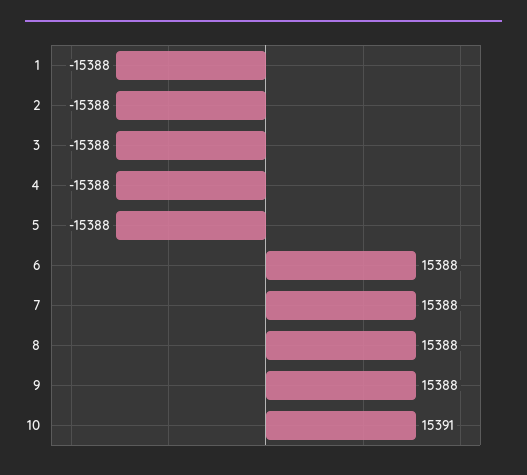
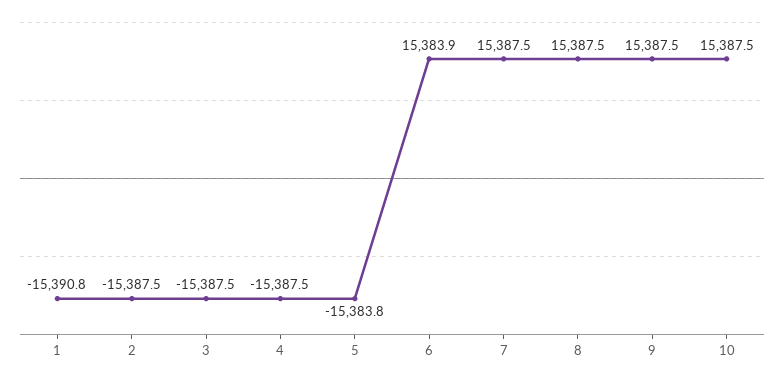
1: -15388 -> -15390.8
5: -15388 -> -15383.8
6: 15388 -> 15383.9
10: 15391 -> 15387.5

